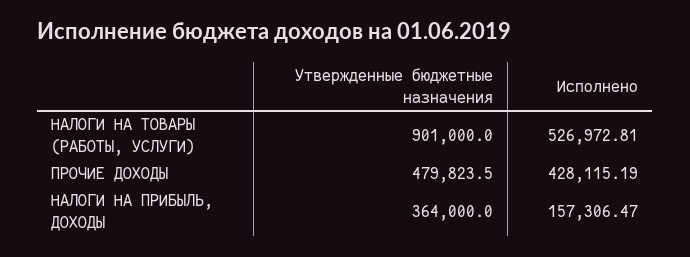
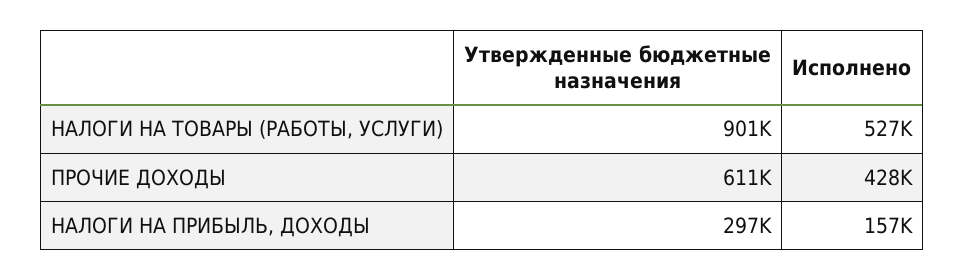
Утвержденные бюджетные назначения, ПРОЧИЕ ДОХОДЫ: 479823.5 -> 611000
Утвержденные бюджетные назначения, НАЛОГИ НА ПРИБЫЛЬ, ДОХОДЫ: 364000 -> 297000

